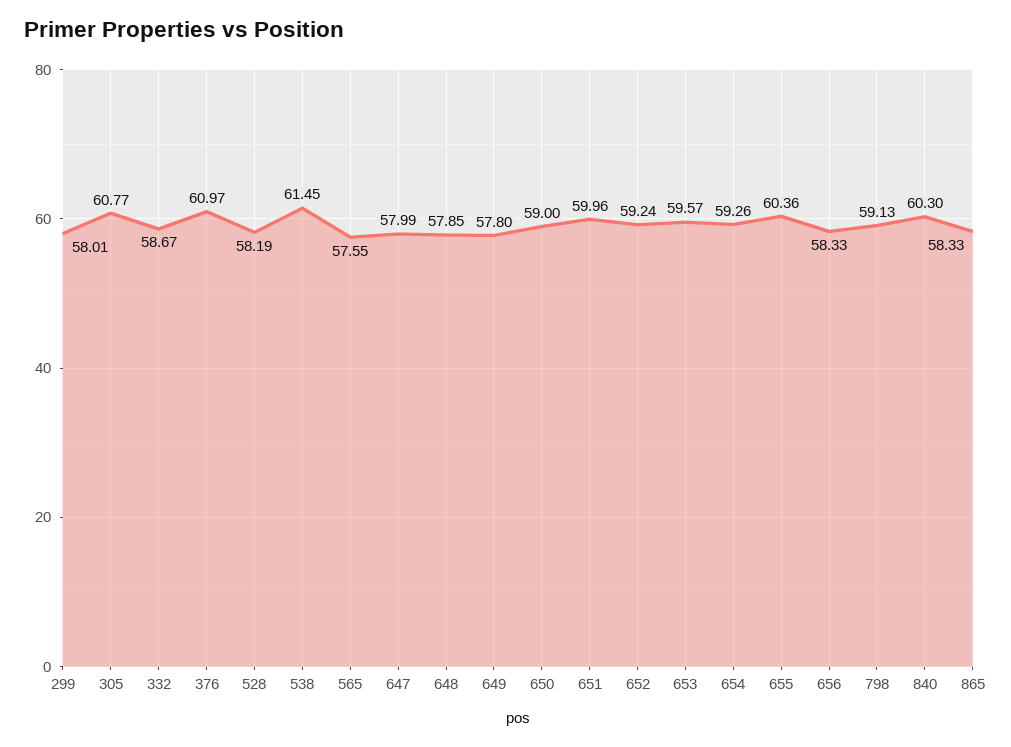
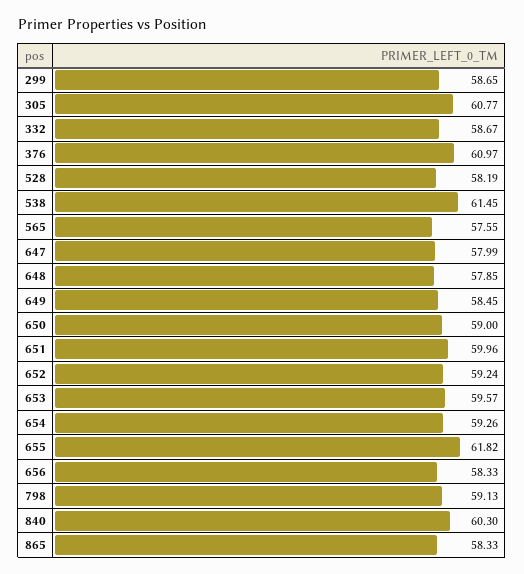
299: 58.01 -> 58.65
649: 57.8 -> 58.45
655: 60.36 -> 61.82

